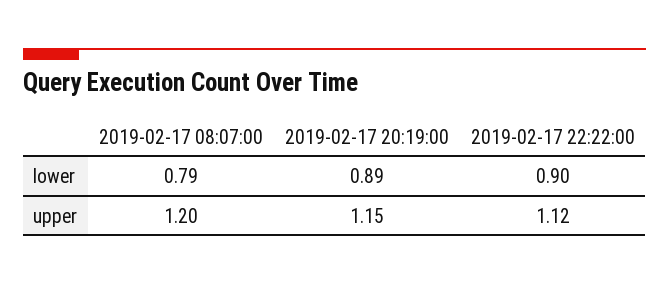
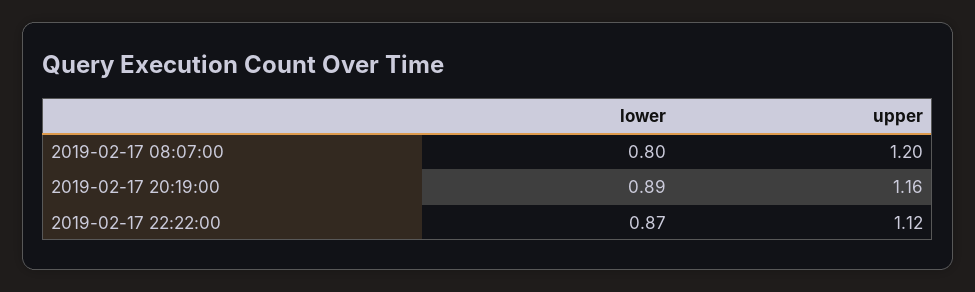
2019-02-17 08:07:00, lower: 0.79 -> 0.8
2019-02-17 22:22:00, lower: 0.9 -> 0.87
2019-02-17 20:19:00, upper: 1.15 -> 1.16

